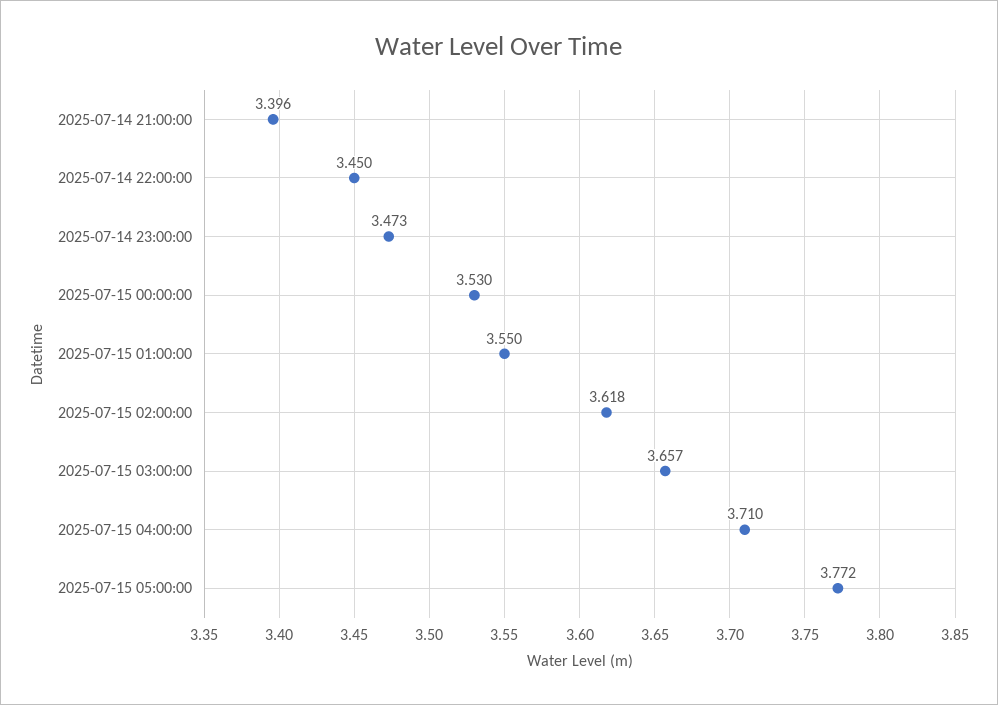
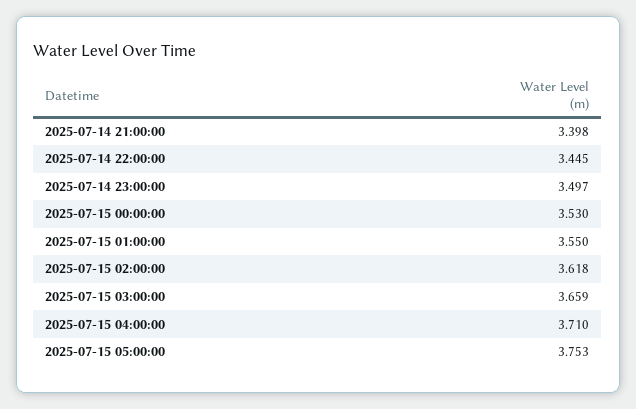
2025-07-14 21:00:00: 3.396 -> 3.398
2025-07-14 22:00:00: 3.45 -> 3.445
2025-07-14 23:00:00: 3.473 -> 3.497
2025-07-15 03:00:00: 3.657 -> 3.659
2025-07-15 05:00:00: 3.772 -> 3.753

